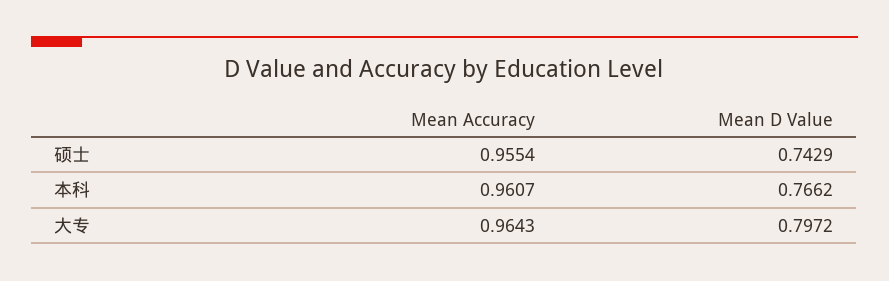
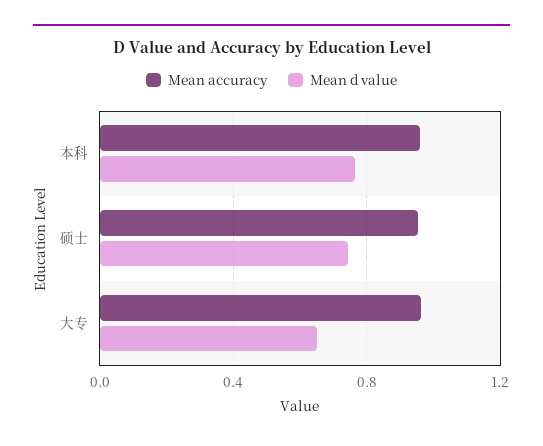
Mean D Value, 大专: 0.7972 -> 0.65

